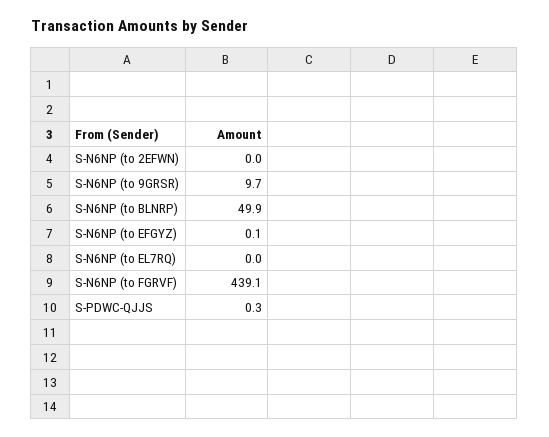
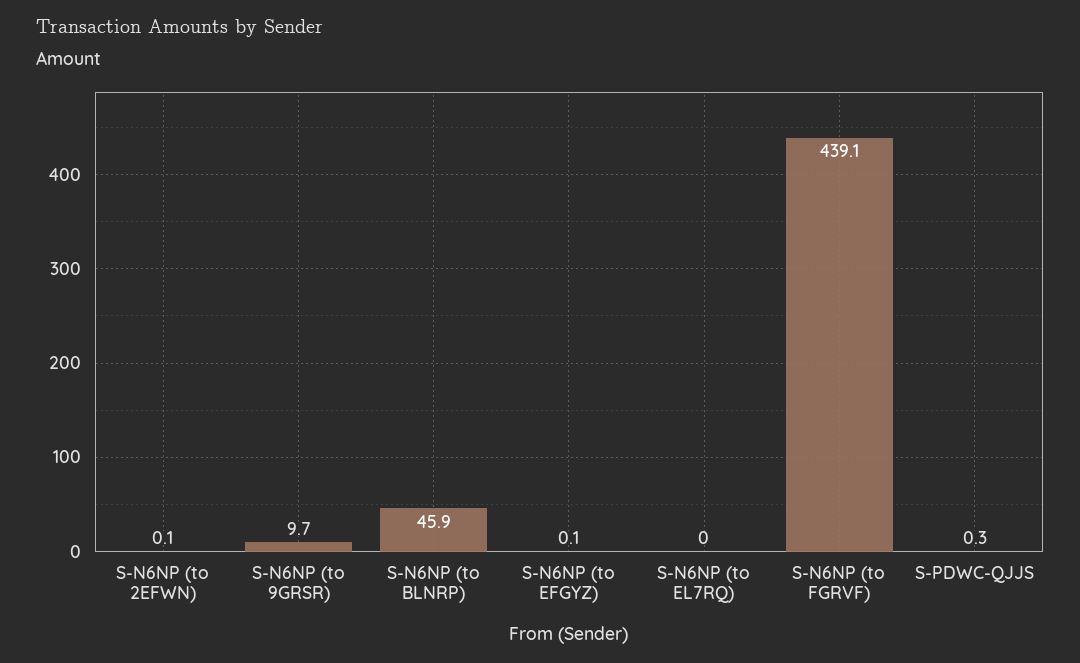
S-N6NP (to 2EFWN): 0 -> 0.1
S-N6NP (to BLNRP): 49.9 -> 45.9

